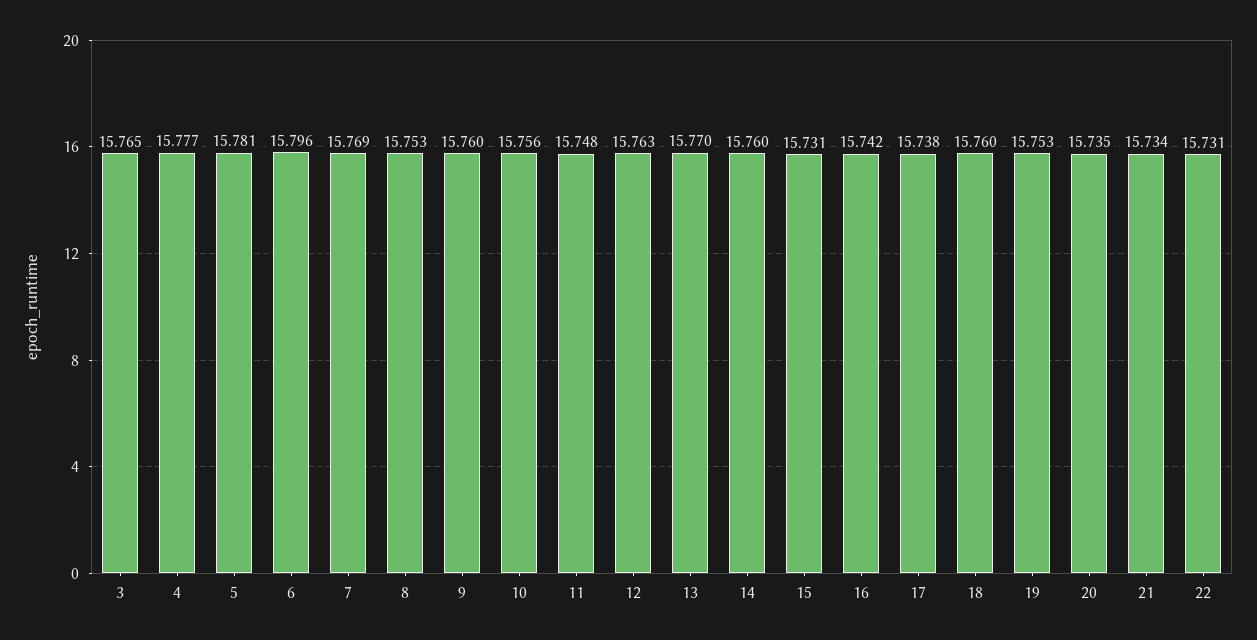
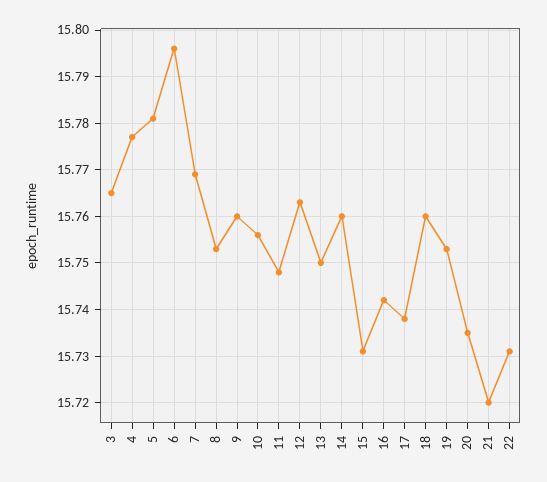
13: 15.77 -> 15.75
21: 15.734 -> 15.72

